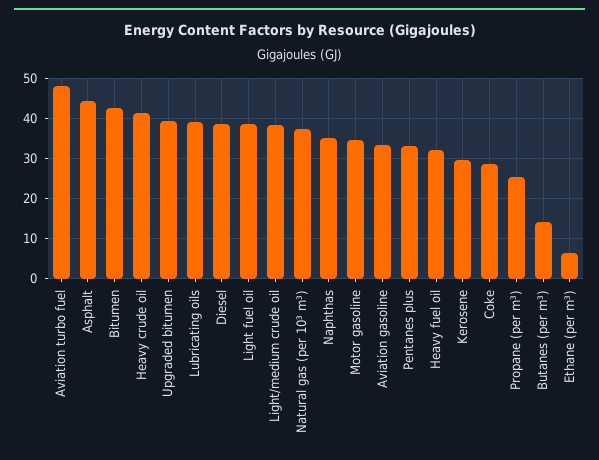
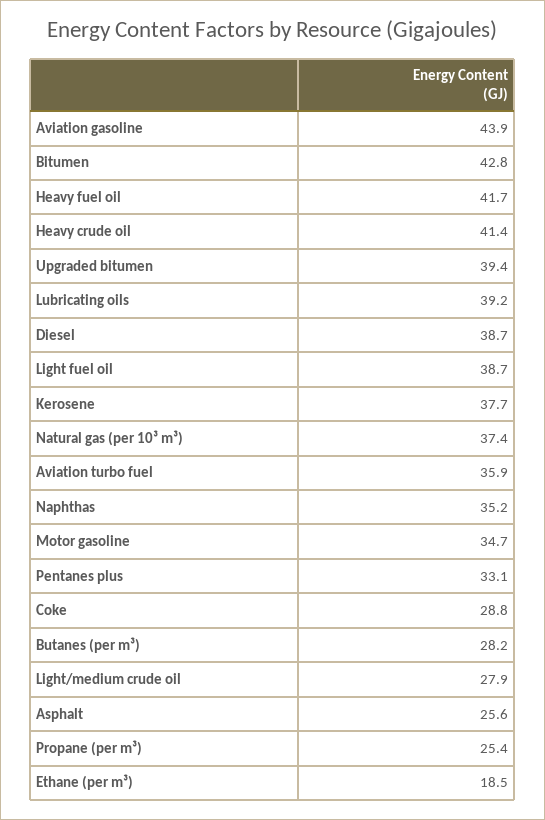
Aviation turbo fuel: 48 -> 35.9
Asphalt: 44 -> 25.6
Light/medium crude oil: 38 -> 27.9
Aviation gasoline: 34 -> 43.9
Heavy fuel oil: 32 -> 41.7
Kerosene: 30 -> 37.7
Butanes (per m³): 14 -> 28.2
Ethane (per m³): 6 -> 18.5

